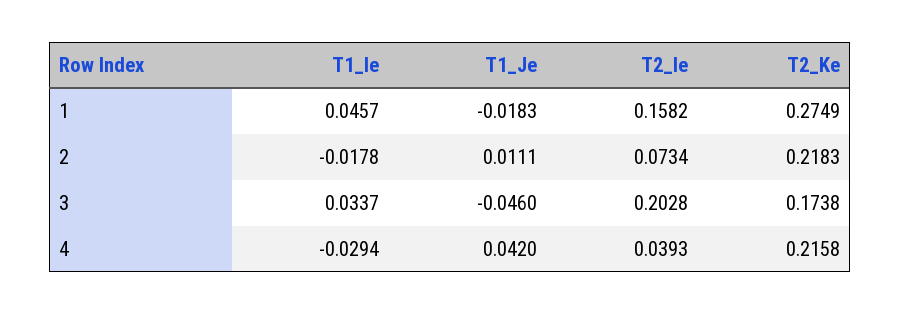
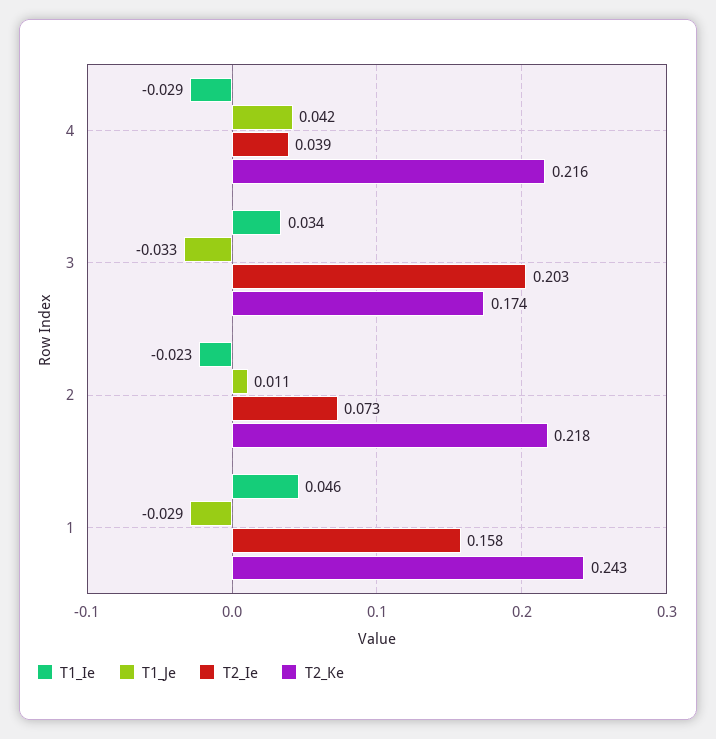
T1_Je, 1: -0.0183 -> -0.029
T2_Ke, 1: 0.2749 -> 0.243
T1_Ie, 2: -0.0178 -> -0.023
T1_Je, 3: -0.046 -> -0.033

